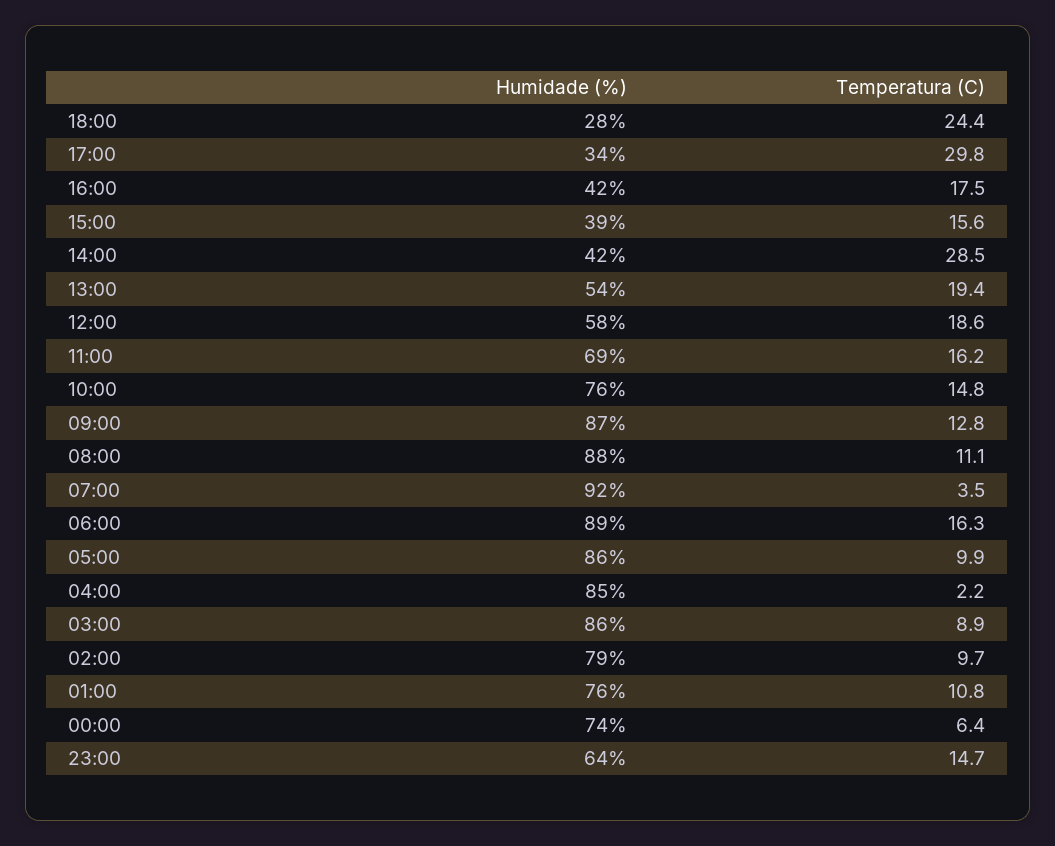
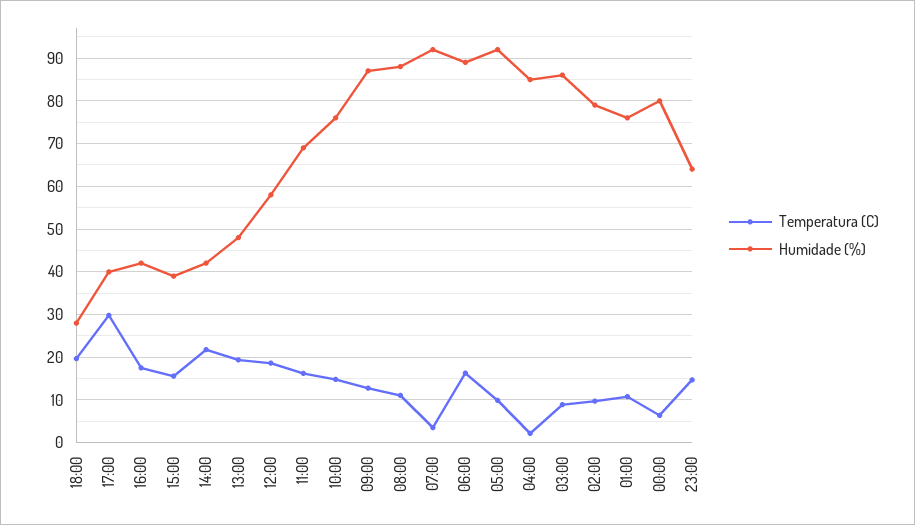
Temperatura (C), 18:00: 24.4 -> 20
Humidade (%), 17:00: 34 -> 40
Temperatura (C), 14:00: 28.5 -> 22
Humidade (%), 13:00: 54 -> 48
Humidade (%), 05:00: 86 -> 92
Humidade (%), 00:00: 74 -> 80

